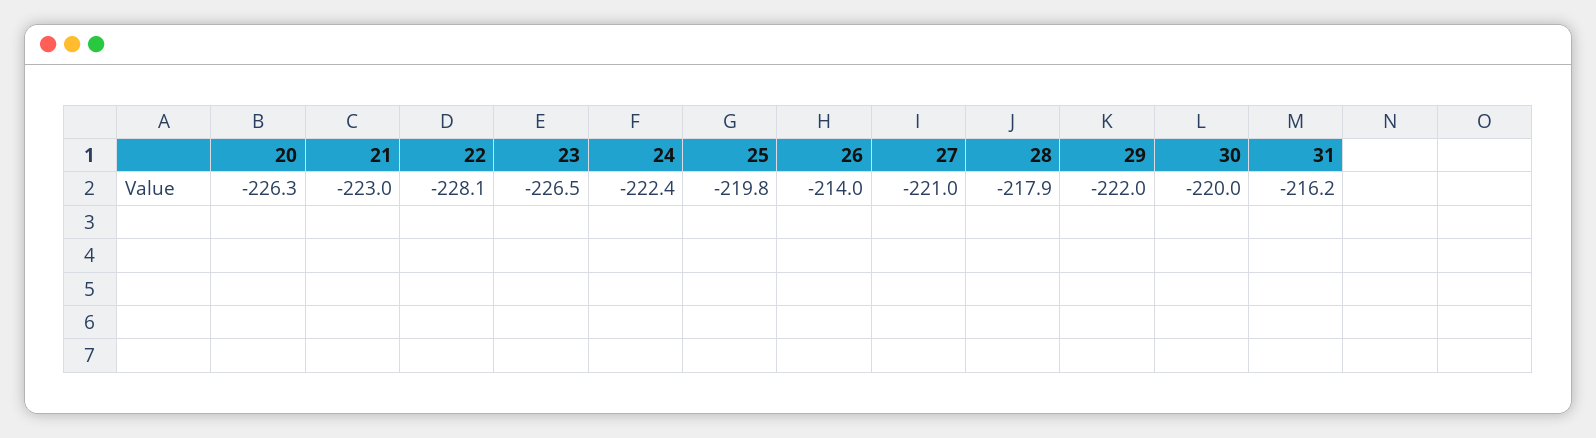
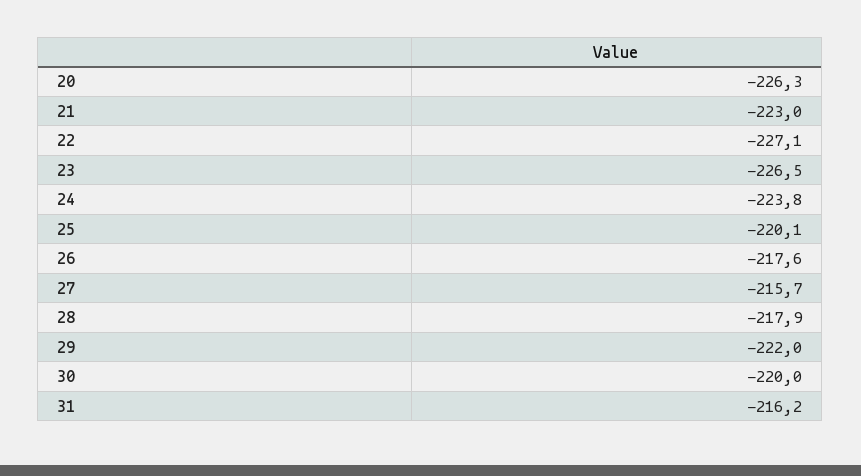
22: -228.1 -> -227.1
24: -222.4 -> -223.8
25: -219.8 -> -220.1
26: -214 -> -217.6
27: -221 -> -215.7

